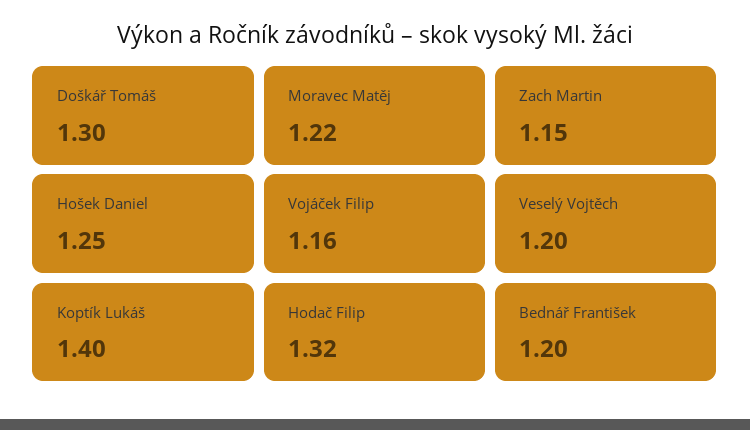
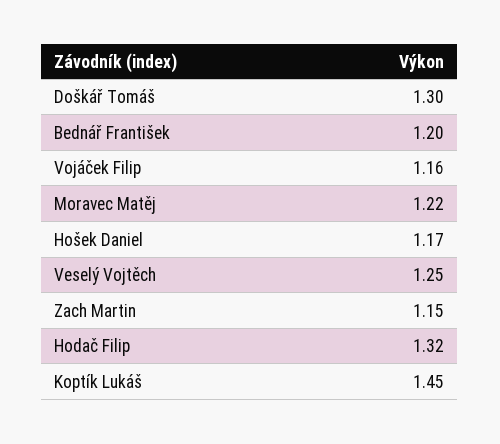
Hošek Daniel: 1.25 -> 1.17
Veselý Vojtěch: 1.2 -> 1.25
Koptík Lukáš: 1.4 -> 1.45

